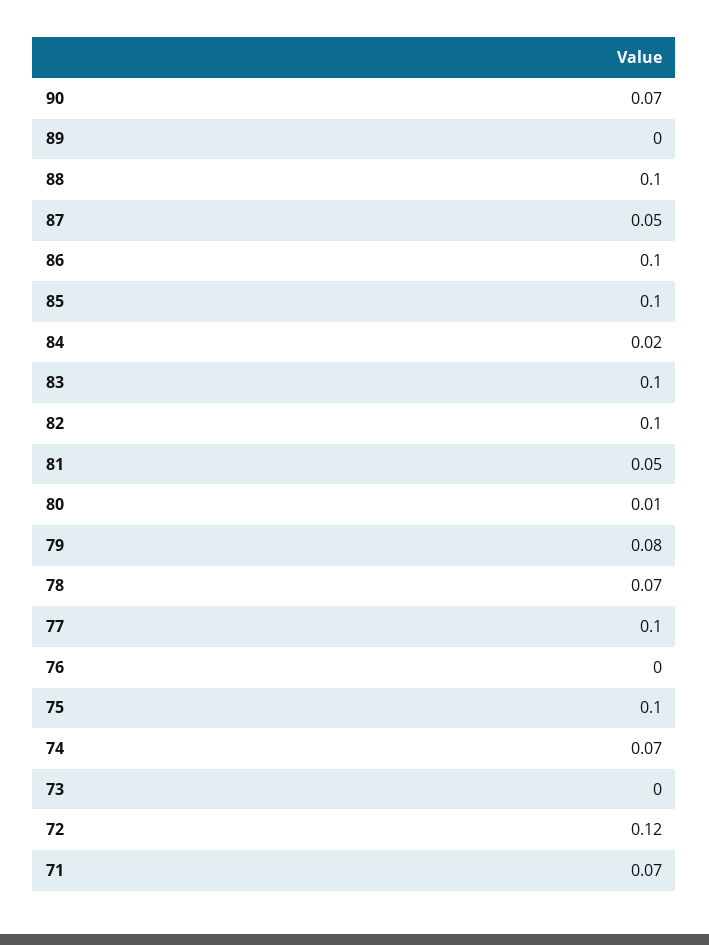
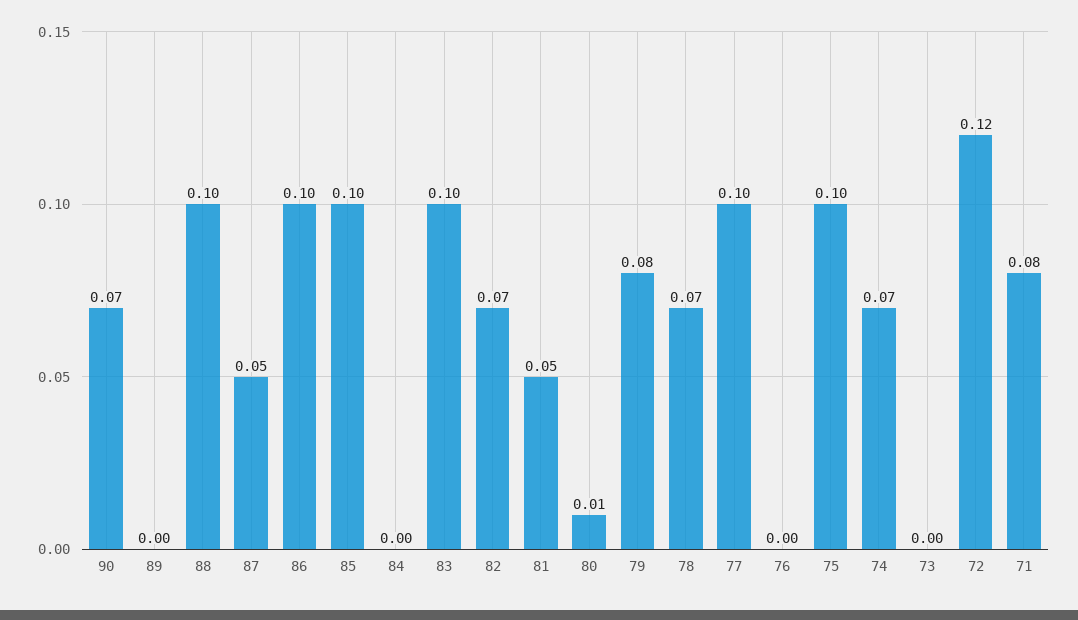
84: 0.02 -> 0
82: 0.1 -> 0.07
71: 0.07 -> 0.08

